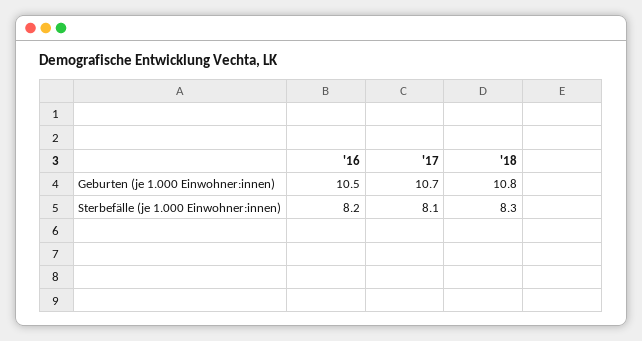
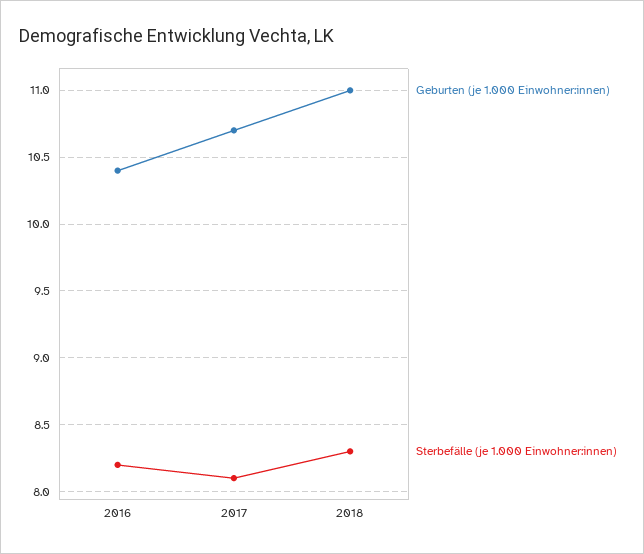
Geburten (je 1.000 Einwohner:innen), '16: 10.5 -> 10.4
Geburten (je 1.000 Einwohner:innen), '18: 10.8 -> 11

